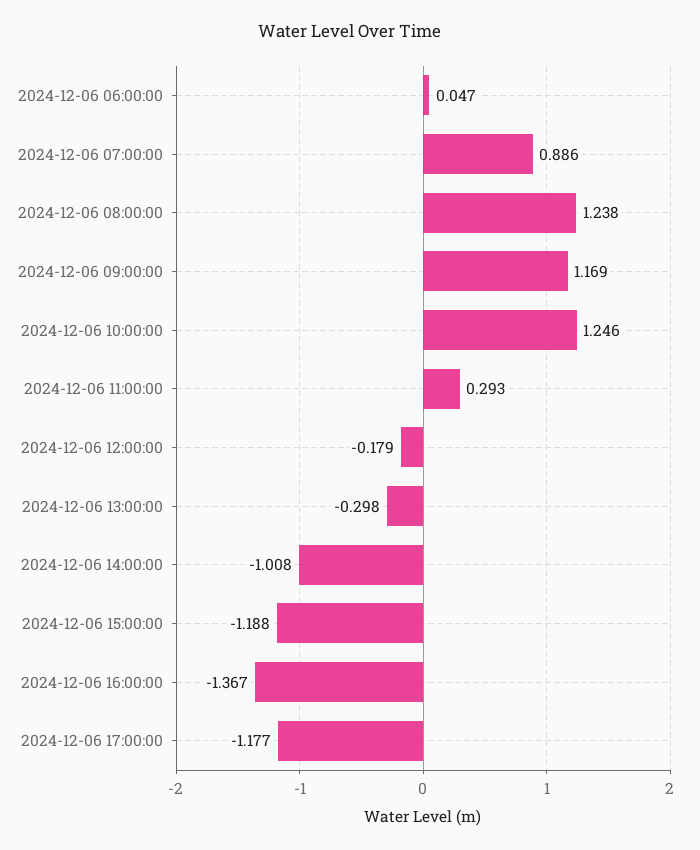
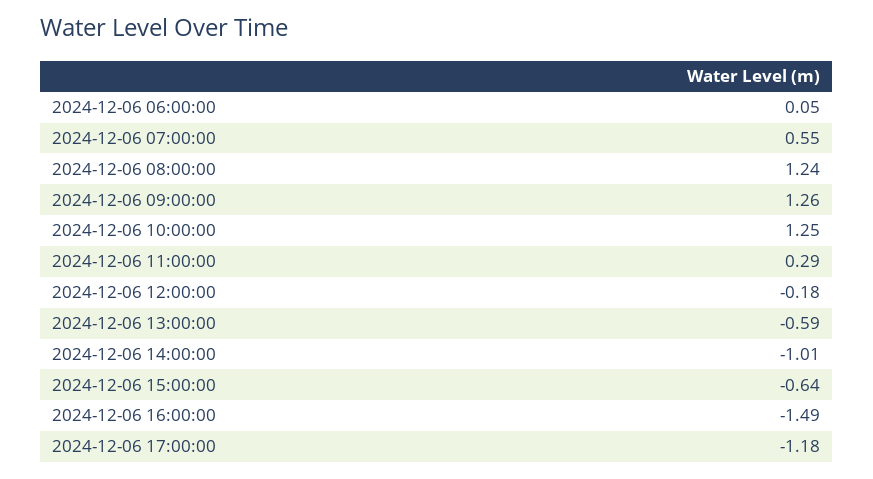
2024-12-06 07:00:00: 0.886 -> 0.55
2024-12-06 09:00:00: 1.169 -> 1.26
2024-12-06 13:00:00: -0.298 -> -0.59
2024-12-06 15:00:00: -1.188 -> -0.64
2024-12-06 16:00:00: -1.367 -> -1.49

